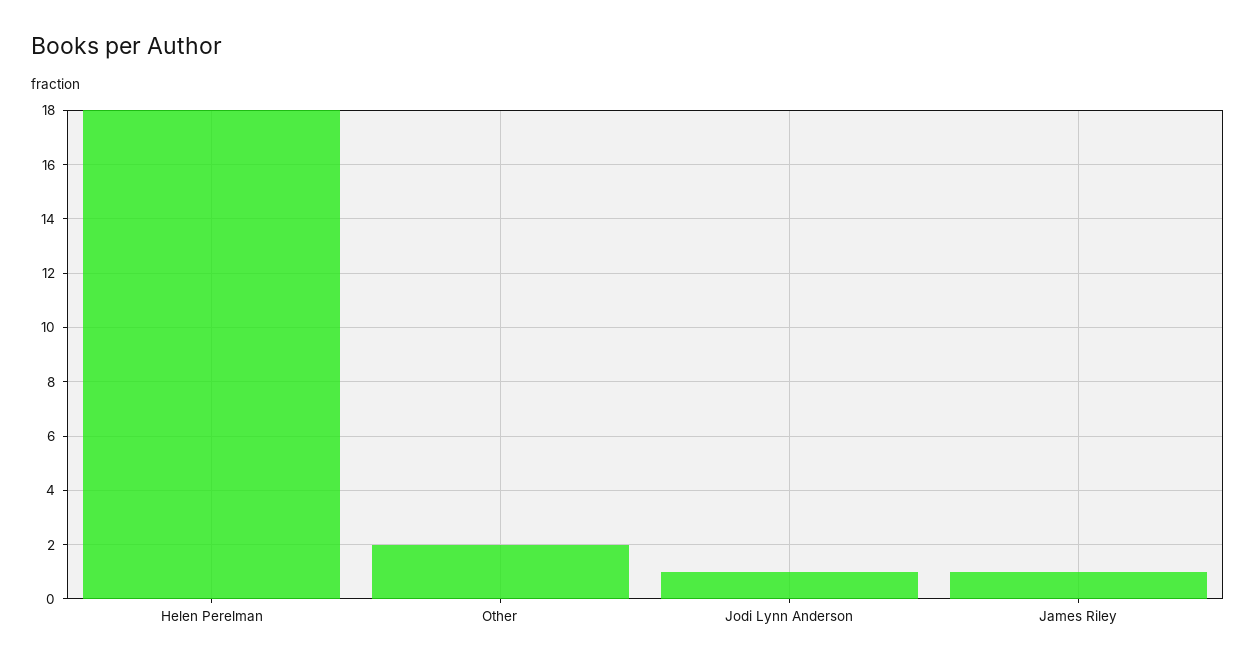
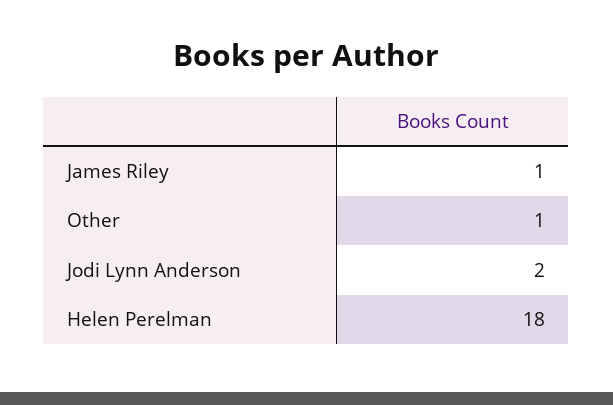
Other: 2 -> 1
Jodi Lynn Anderson: 1 -> 2

